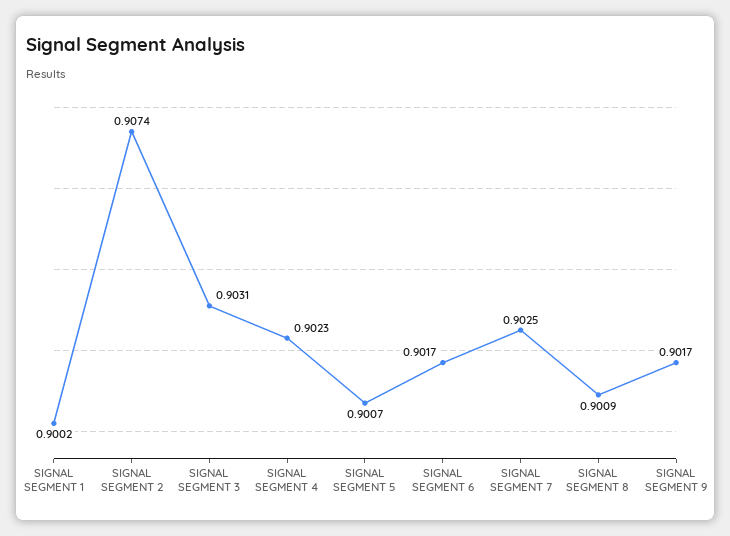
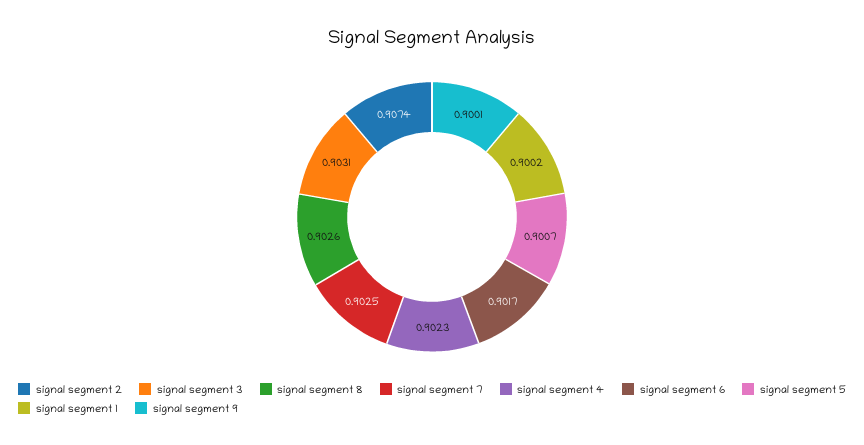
SIGNAL SEGMENT 8: 0.9009 -> 0.9026
SIGNAL SEGMENT 9: 0.9017 -> 0.9001

